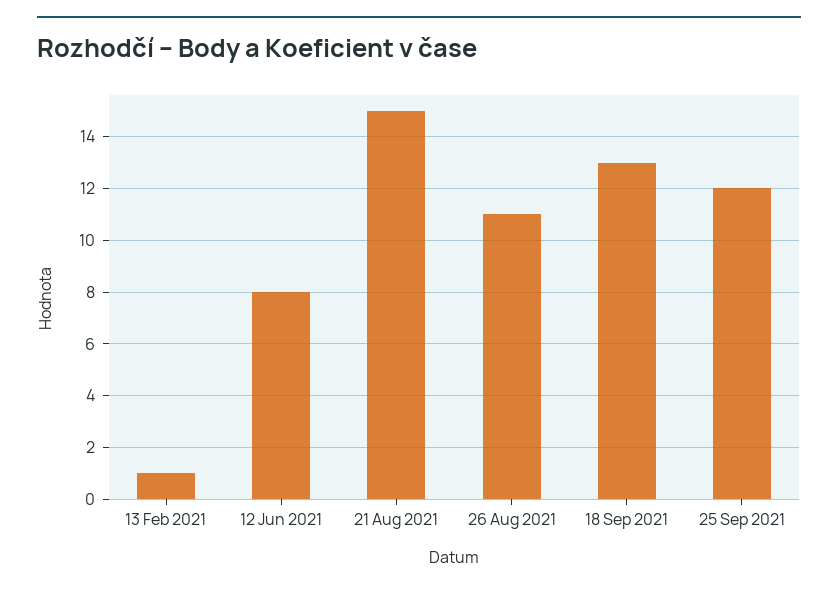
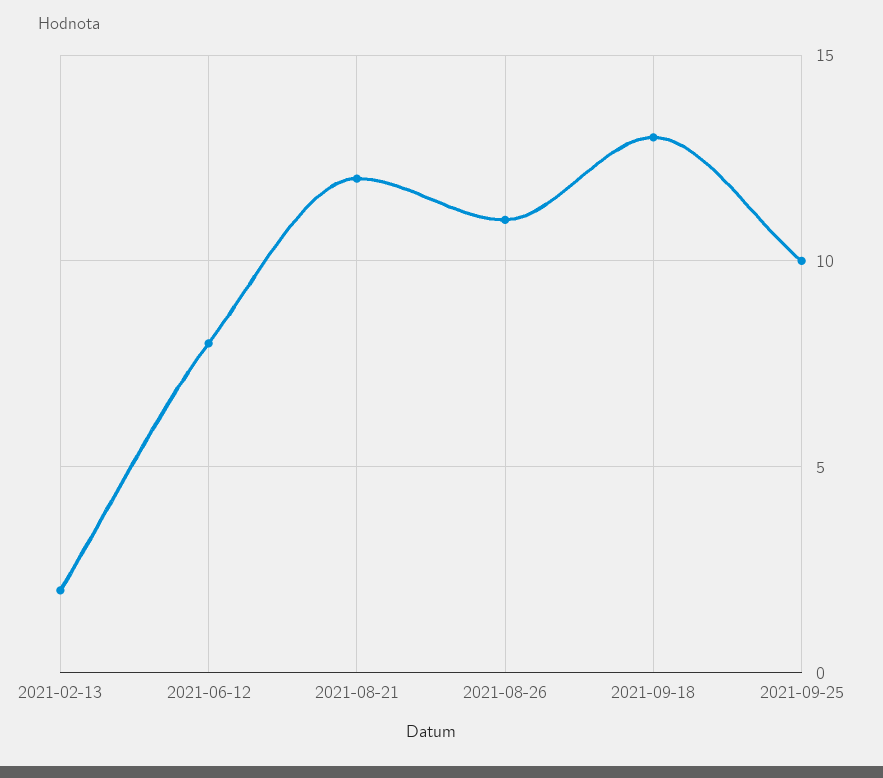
13 Feb 2021: 1 -> 2
21 Aug 2021: 15 -> 12
25 Sep 2021: 12 -> 10

